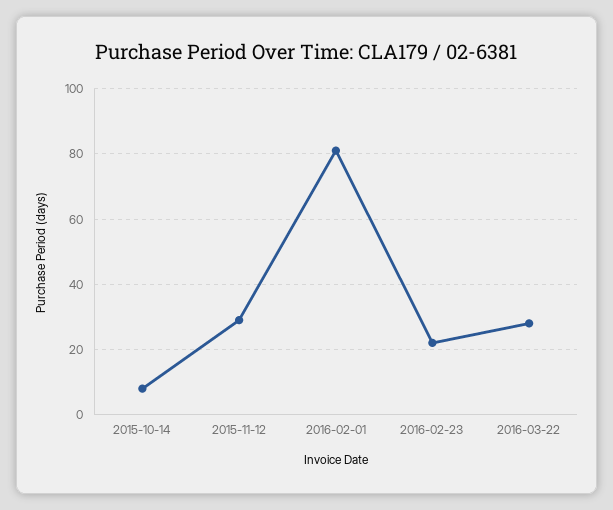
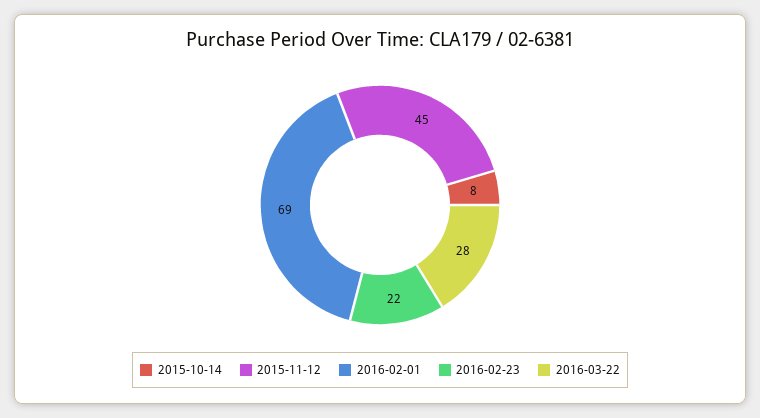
2015-11-12: 30 -> 45
2016-02-01: 80 -> 69

